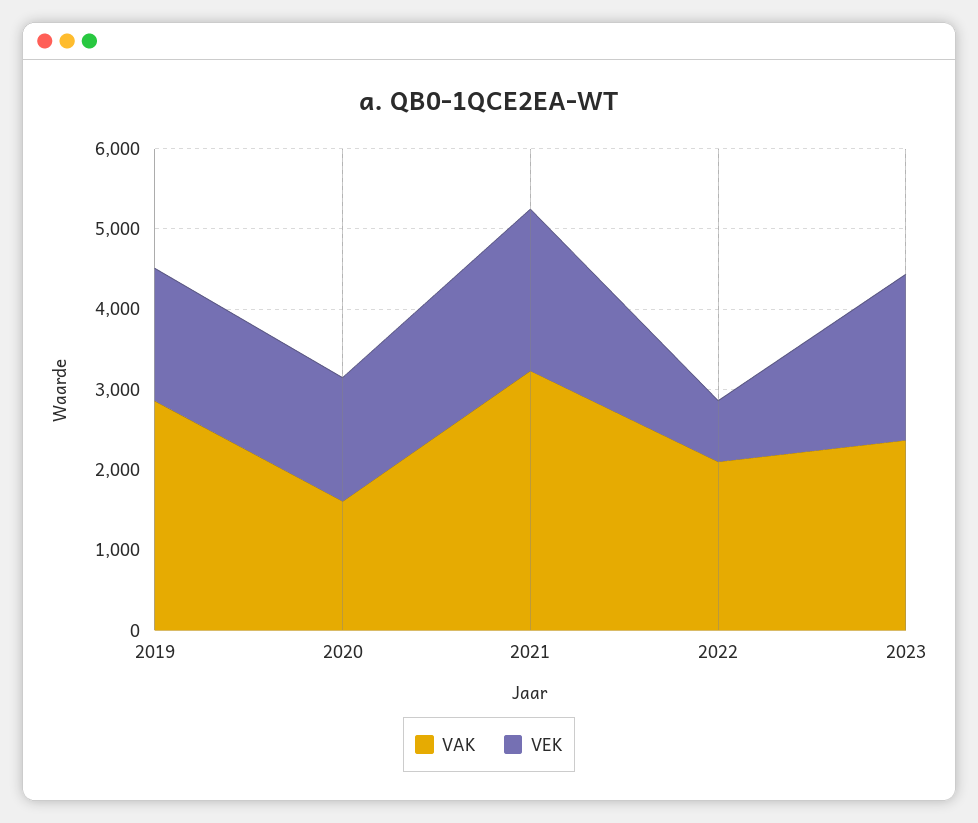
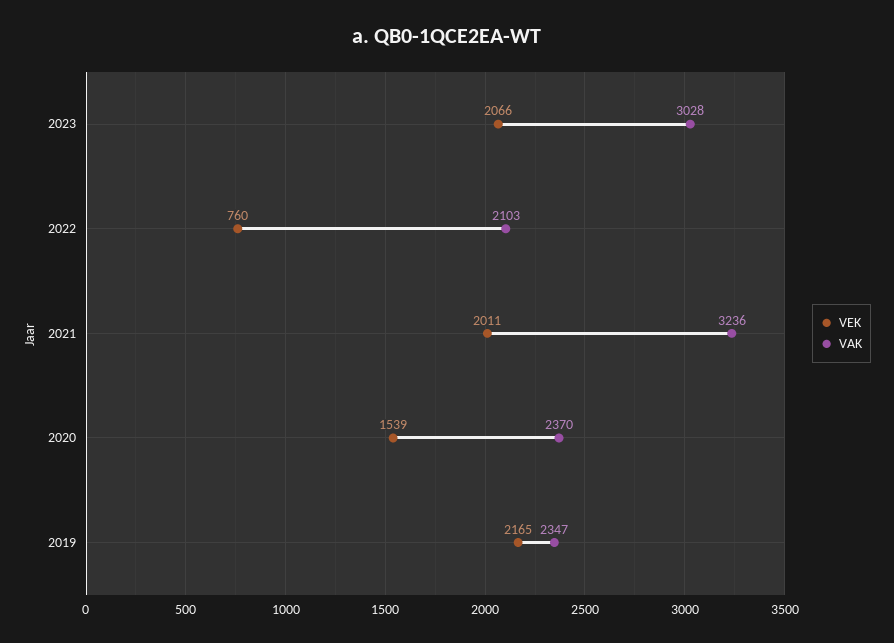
VAK, 2019: 2800 -> 2347
VEK, 2019: 1600 -> 2165
VAK, 2020: 1600 -> 2370
VAK, 2023: 2400 -> 3028

